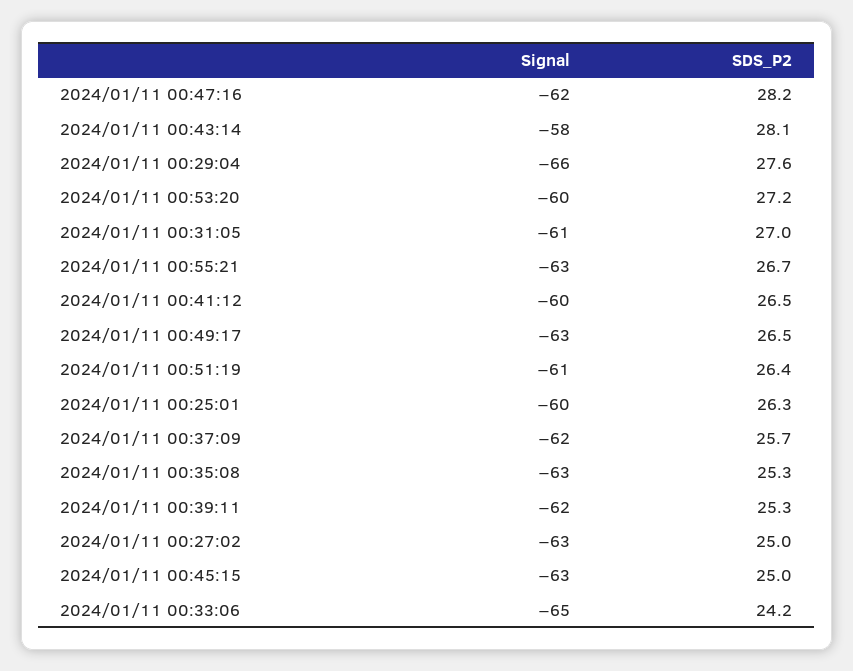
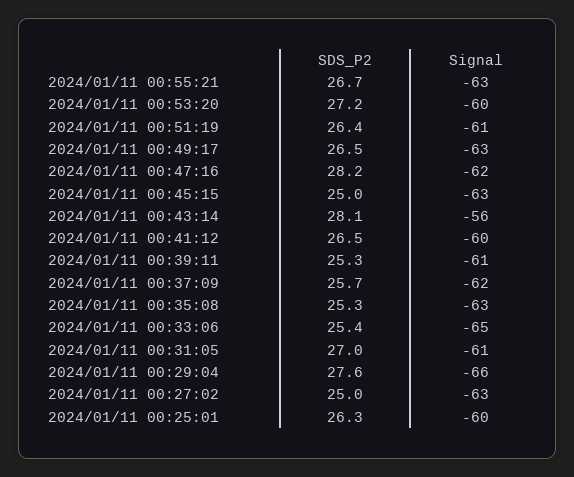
Signal, 2024/01/11 00:43:14: -58 -> -56
Signal, 2024/01/11 00:39:11: -62 -> -61
SDS_P2, 2024/01/11 00:33:06: 24.2 -> 25.4

